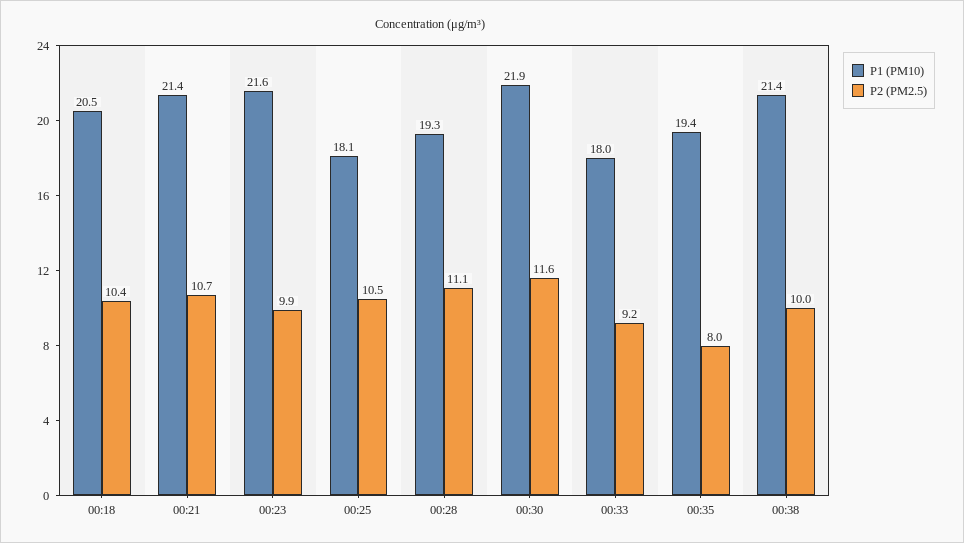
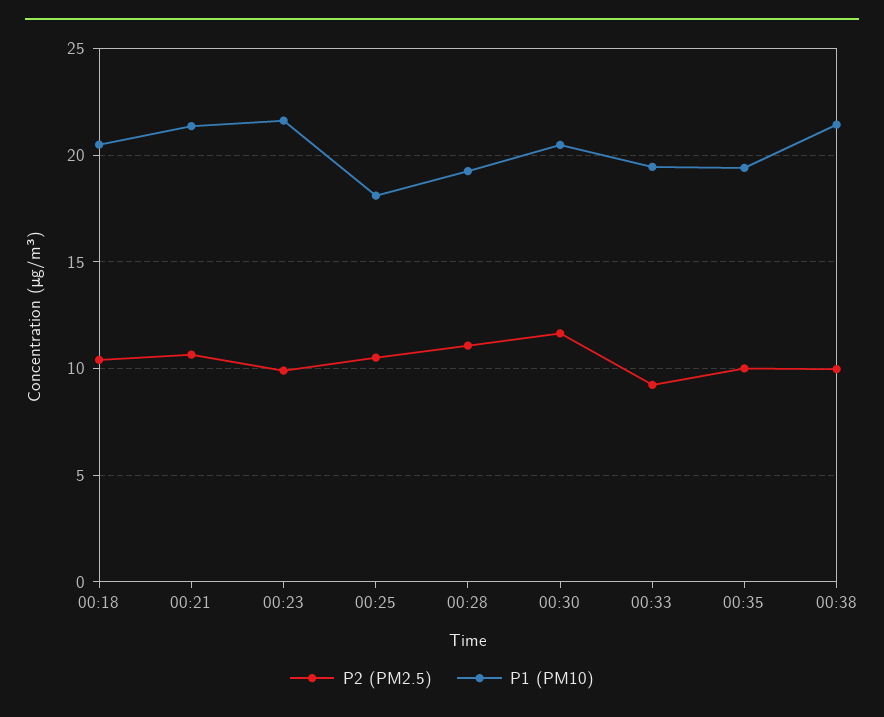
P1 (PM10), 00:30: 21.9 -> 20.5
P1 (PM10), 00:33: 18 -> 19.5
P2 (PM2.5), 00:35: 8 -> 10

